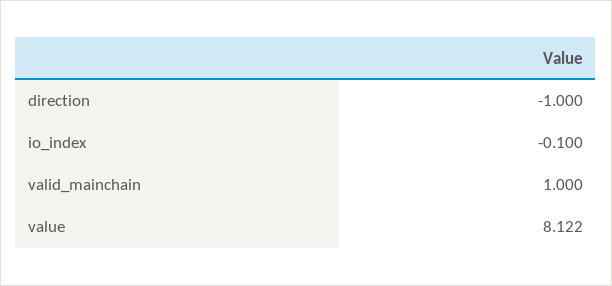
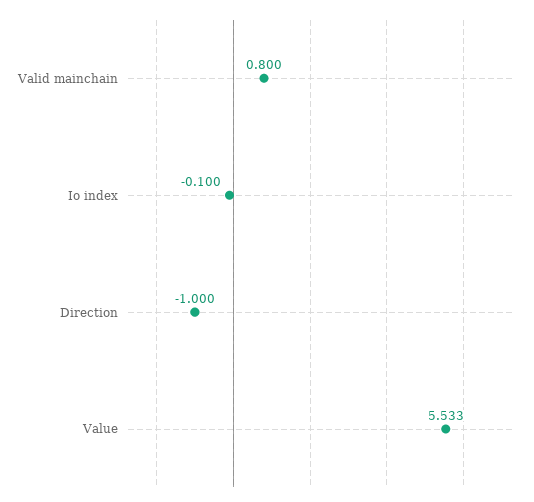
valid_mainchain: 1 -> 0.8
value: 8.122 -> 5.533

